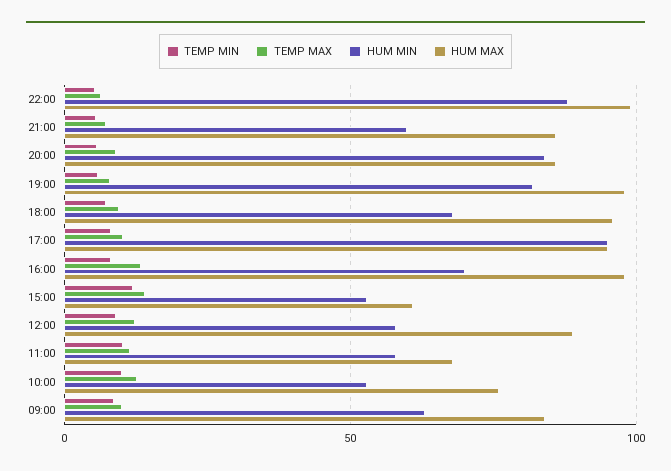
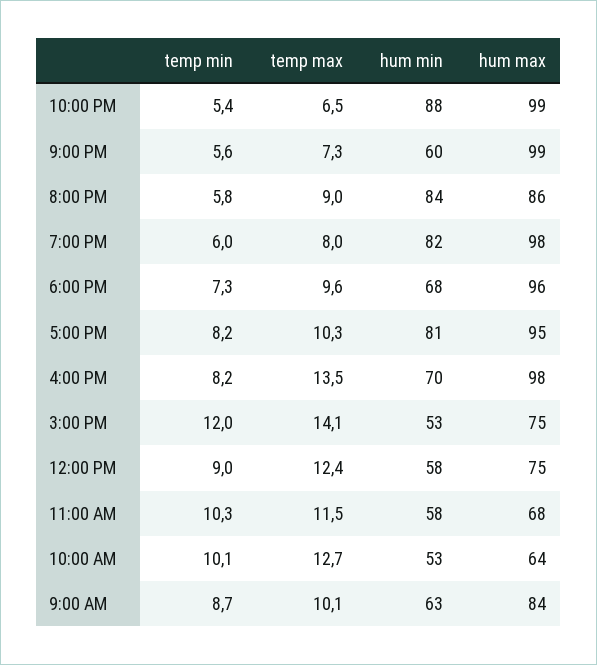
HUM MAX, 21:00: 85 -> 99
HUM MIN, 17:00: 95 -> 81
HUM MAX, 15:00: 60 -> 75
HUM MAX, 12:00: 90 -> 75
HUM MAX, 10:00: 75 -> 64

